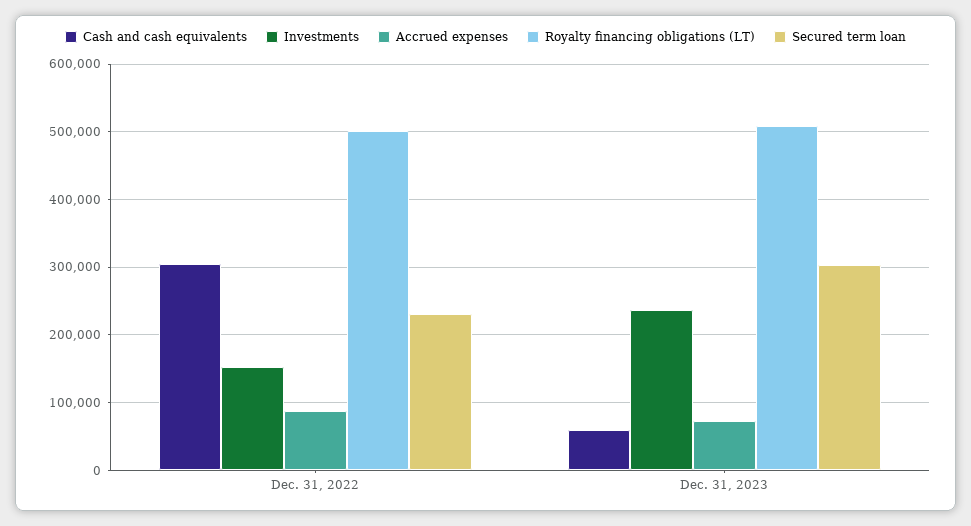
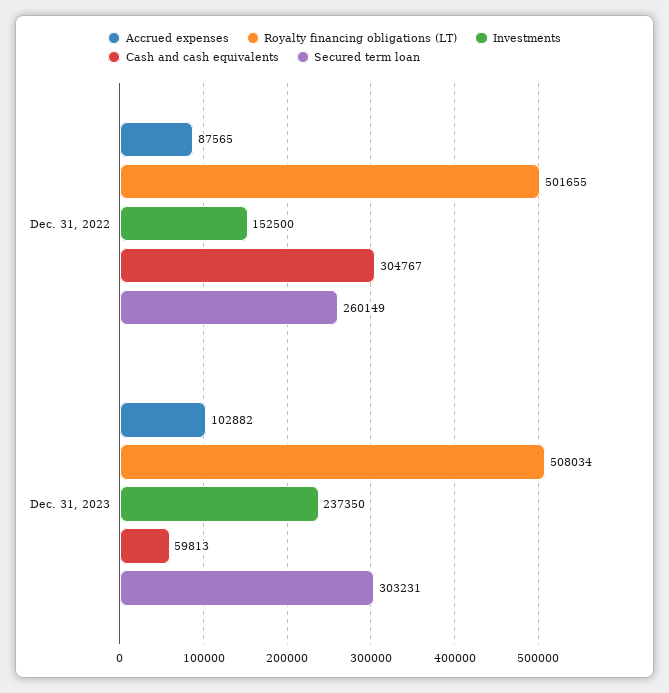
Secured term loan, Dec. 31, 2022: 230000 -> 260149
Accrued expenses, Dec. 31, 2023: 70000 -> 102882

